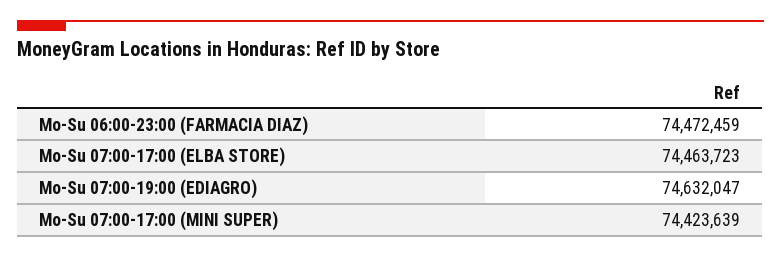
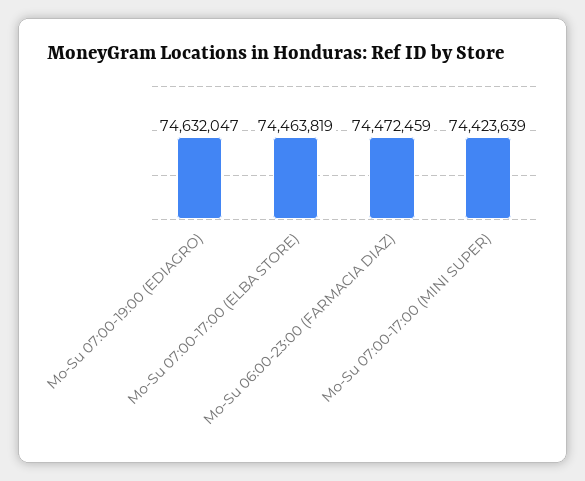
Mo-Su 07:00-17:00 (ELBA STORE): 74463723 -> 74463819

